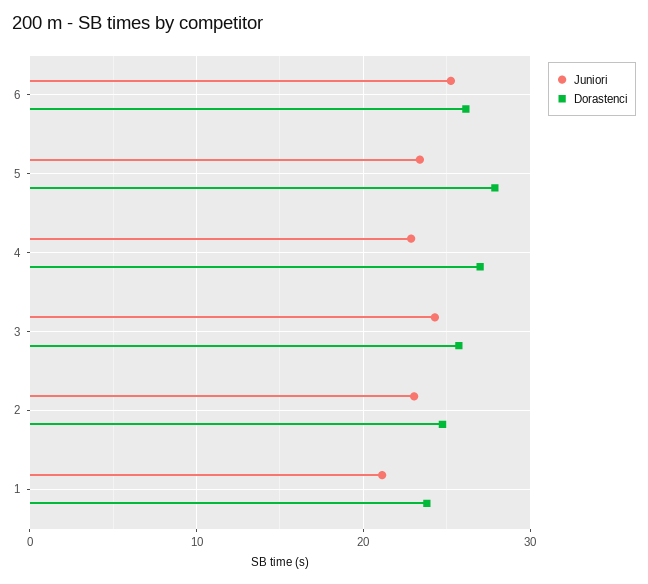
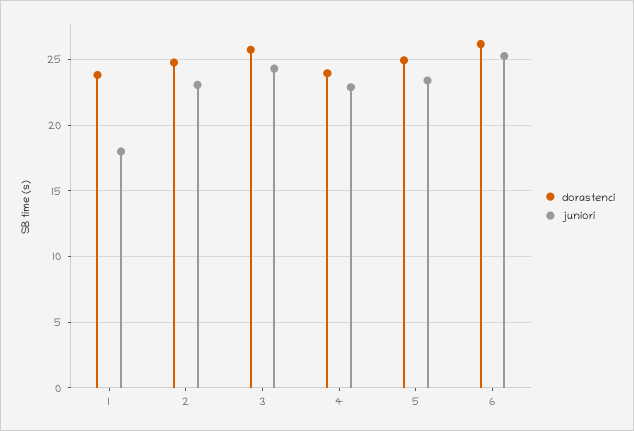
Dorastenci, 5: 28 -> 25
Dorastenci, 4: 27 -> 24
Juniori, 1: 21 -> 18

